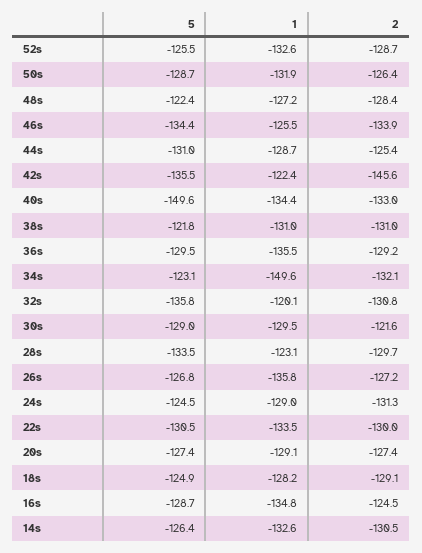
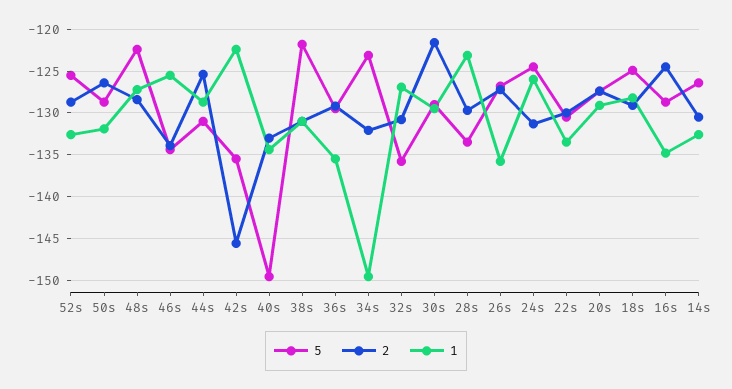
1, 32s: -120.1 -> -127
1, 24s: -129 -> -126

